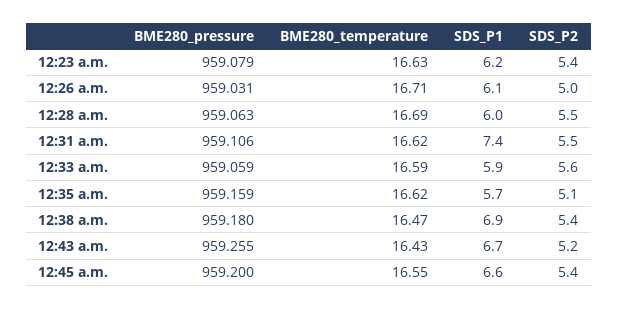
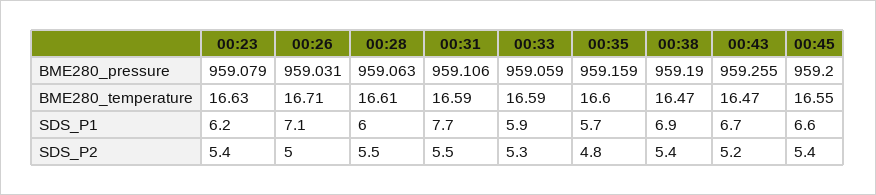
SDS_P1, 12:26 a.m.: 6.1 -> 7.1
BME280_temperature, 12:28 a.m.: 16.69 -> 16.61
BME280_temperature, 12:31 a.m.: 16.62 -> 16.59
SDS_P1, 12:31 a.m.: 7.4 -> 7.7
SDS_P2, 12:33 a.m.: 5.6 -> 5.3
BME280_temperature, 12:35 a.m.: 16.62 -> 16.6
SDS_P2, 12:35 a.m.: 5.1 -> 4.8
BME280_pressure, 12:38 a.m.: 959.18 -> 959.19
BME280_temperature, 12:43 a.m.: 16.43 -> 16.47

